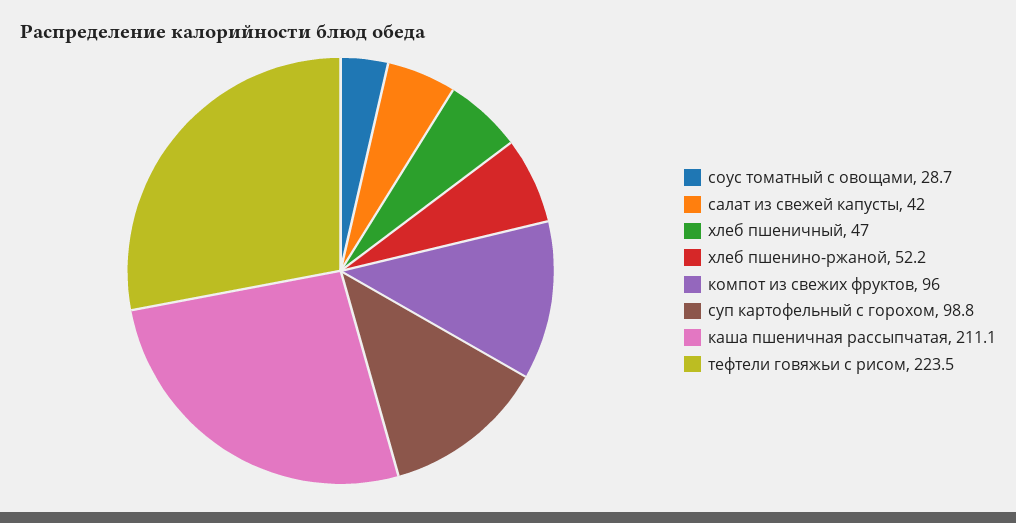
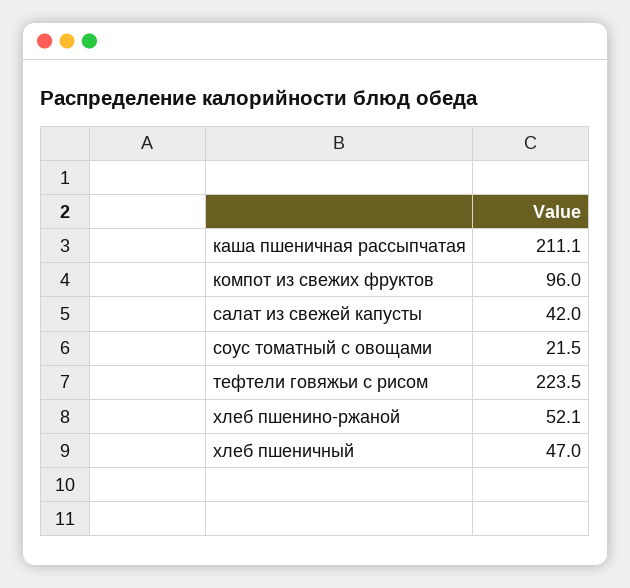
соус томатный с овощами: 28.7 -> 21.5
хлеб пшенино-ржаной: 52.2 -> 52.1
суп картофельный с горохом: 98.8 -> none

